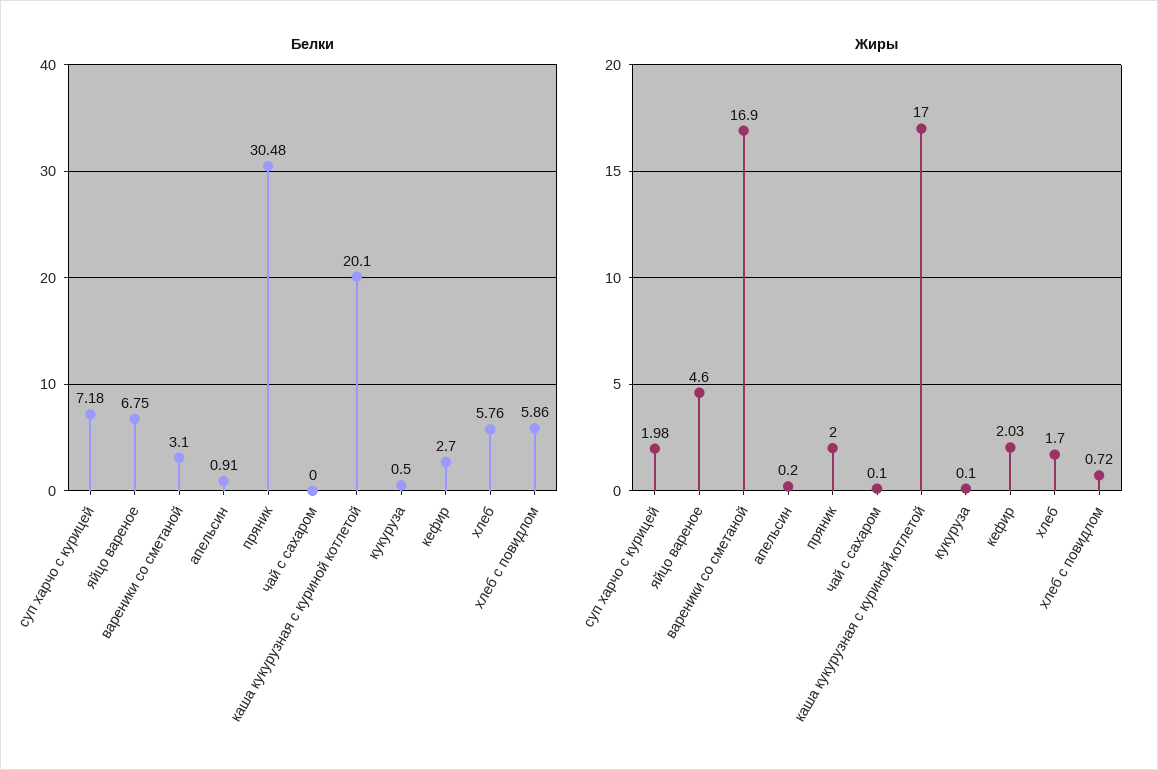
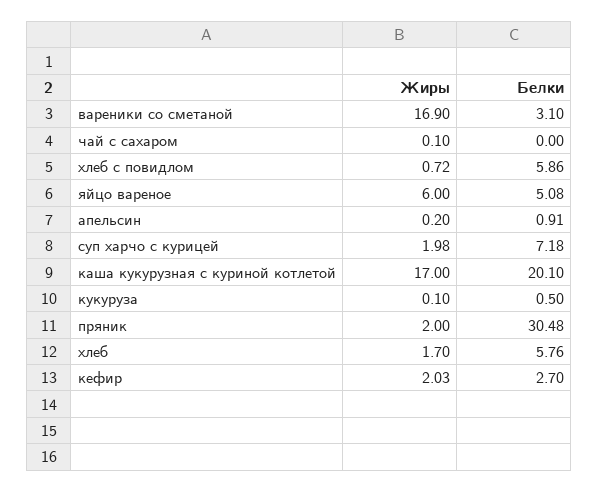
Белки, яйцо вареное: 6.75 -> 5.08
Жиры, яйцо вареное: 4.6 -> 6

